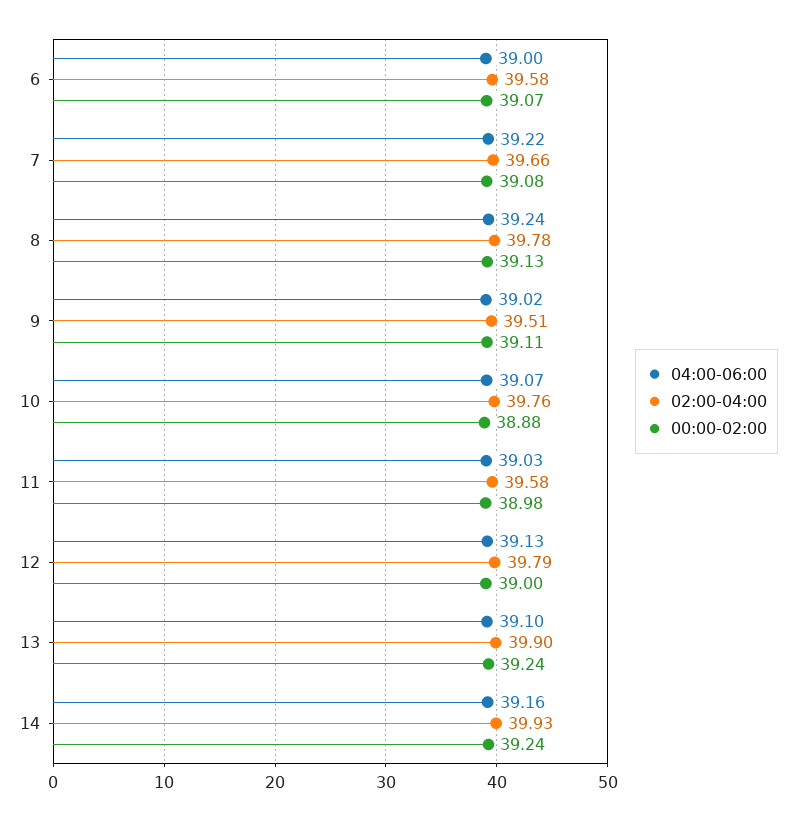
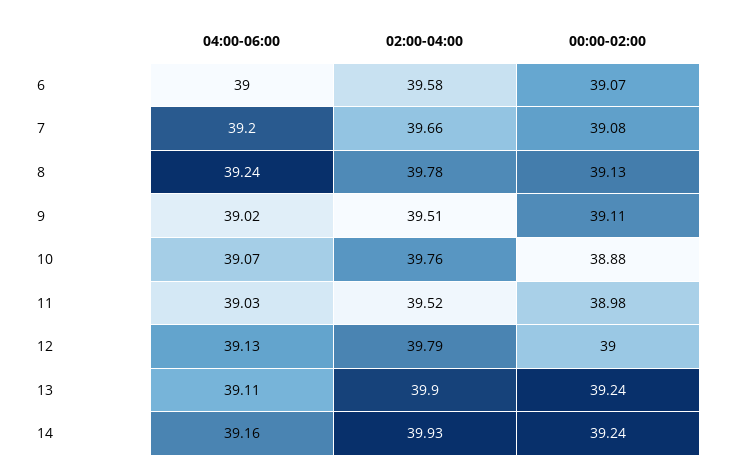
04:00-06:00, 7: 39.22 -> 39.2
02:00-04:00, 11: 39.58 -> 39.52
04:00-06:00, 13: 39.1 -> 39.11

